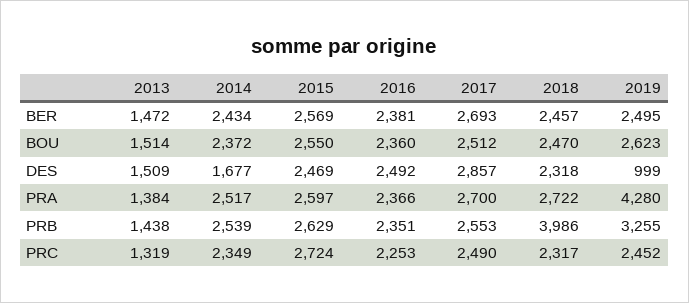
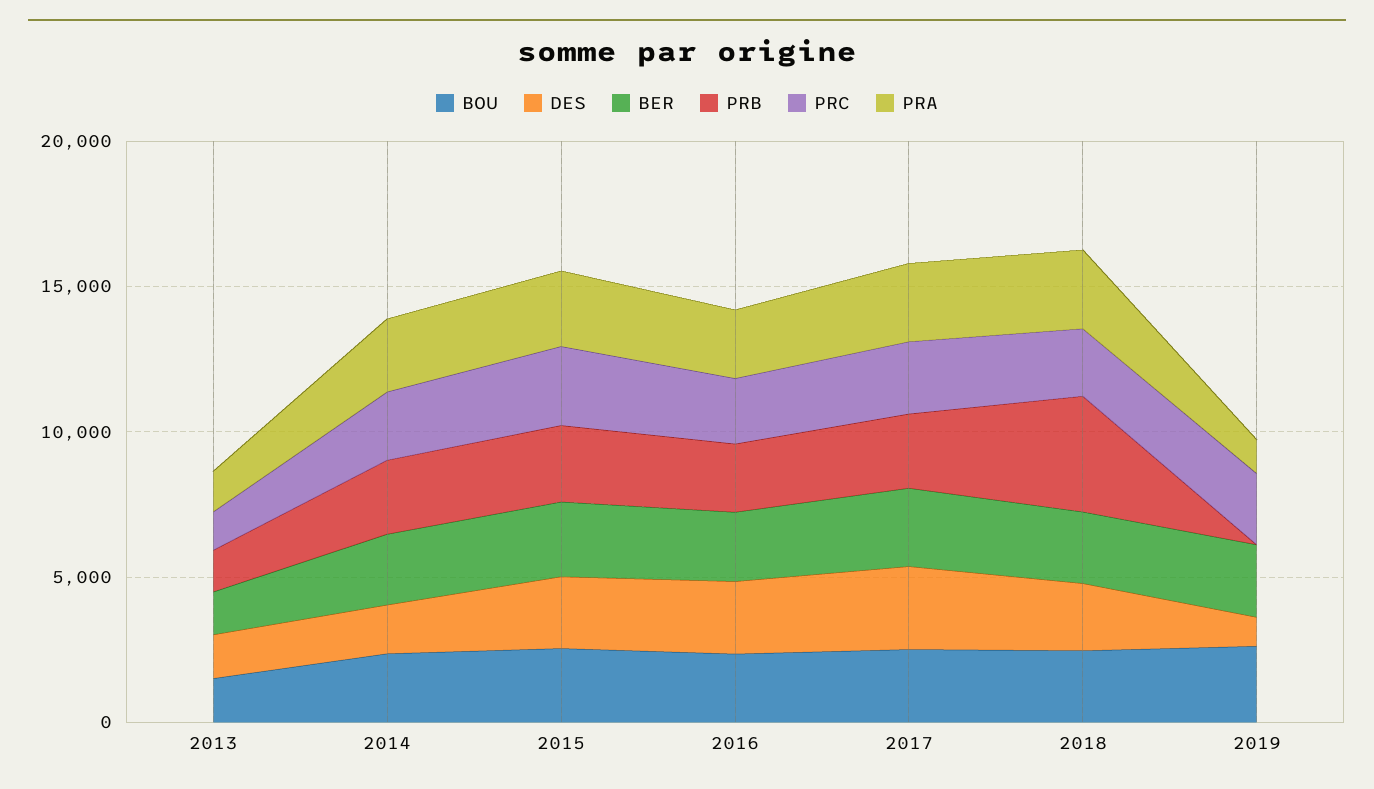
PRA, 2019: 4280 -> 1000
PRB, 2019: 3255 -> 0

